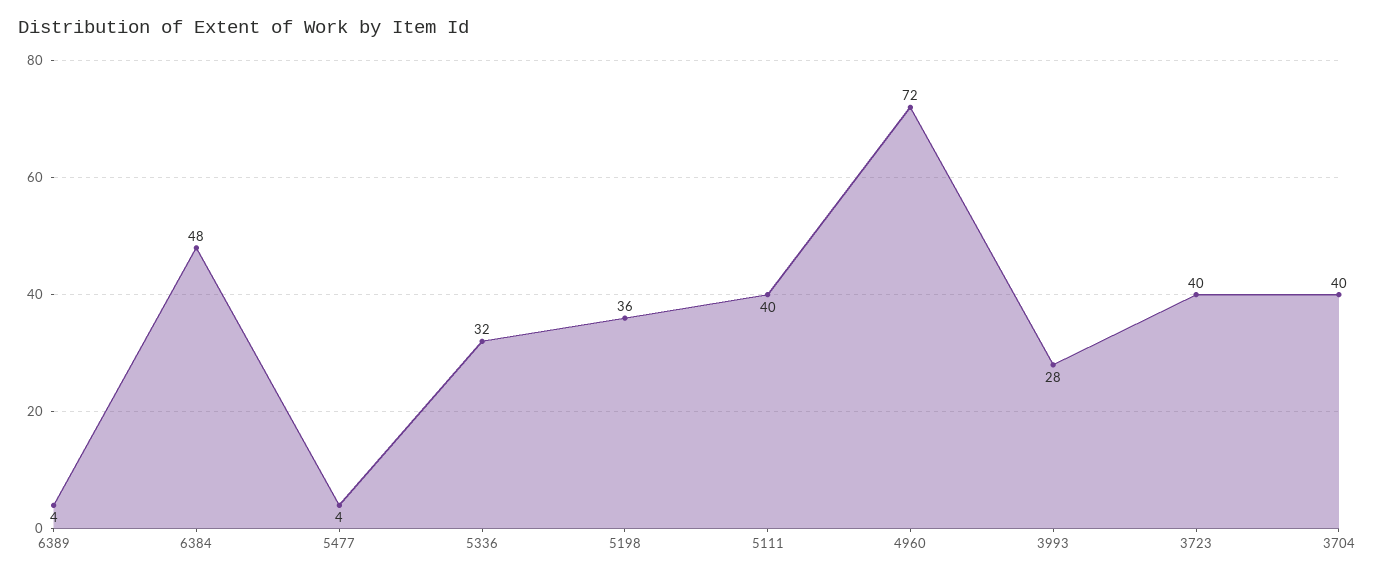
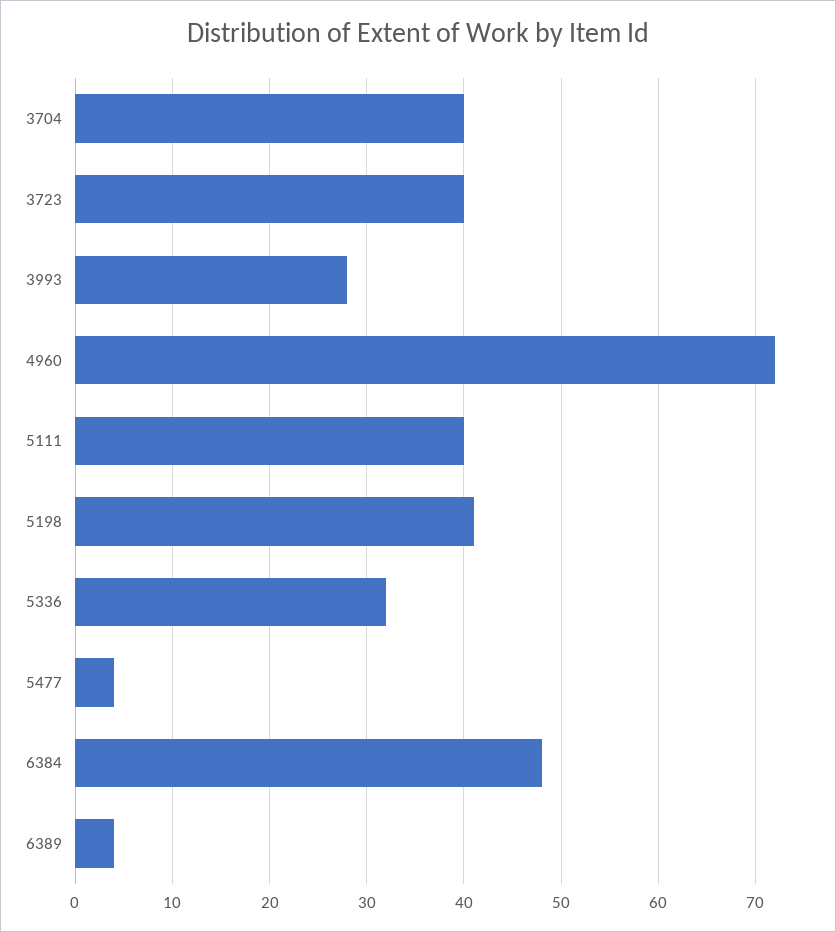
5198: 36 -> 41

